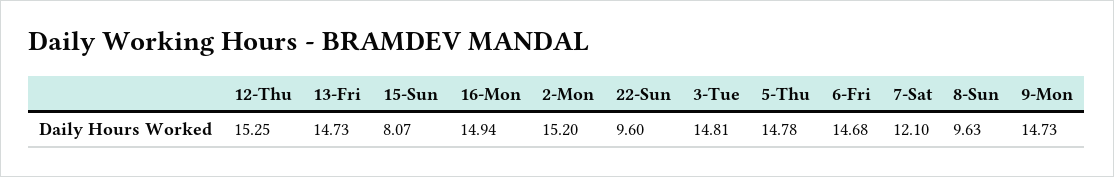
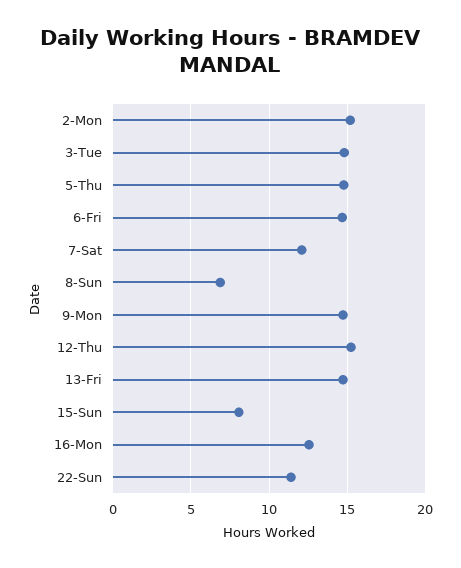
16-Mon: 14.94 -> 12.5
22-Sun: 9.6 -> 11.5
8-Sun: 9.63 -> 7

